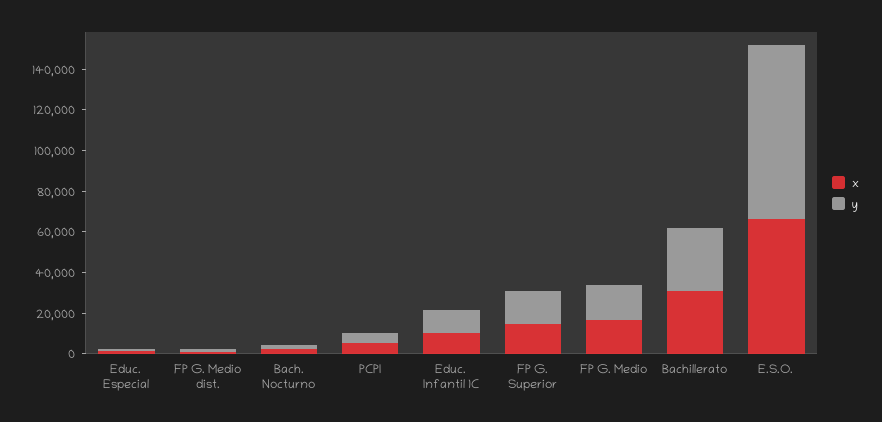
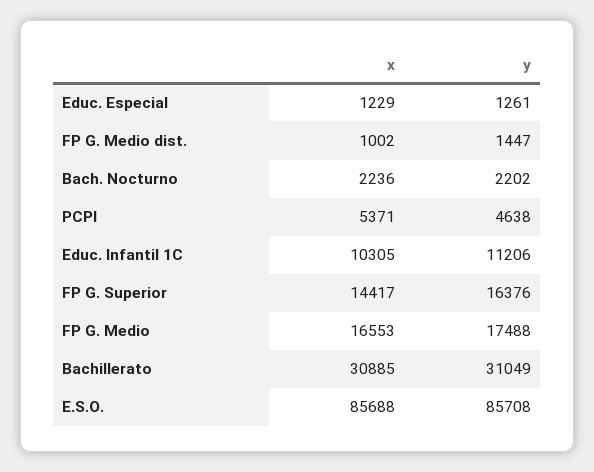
x, E.S.O.: 65000 -> 85688

